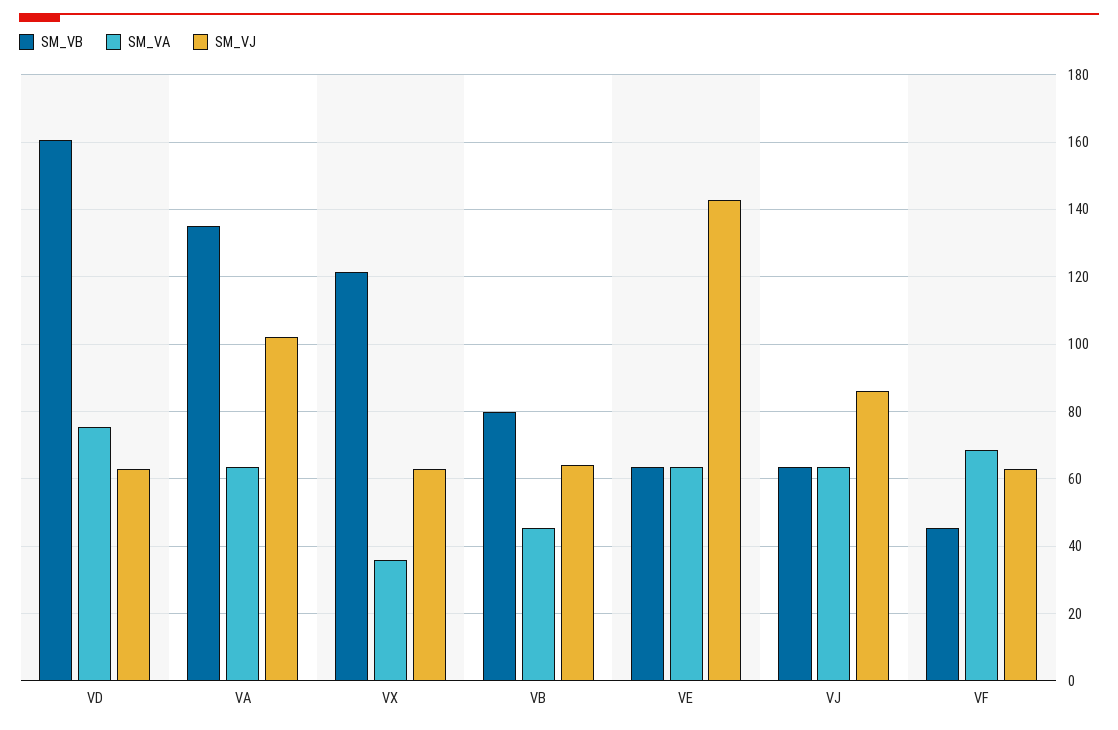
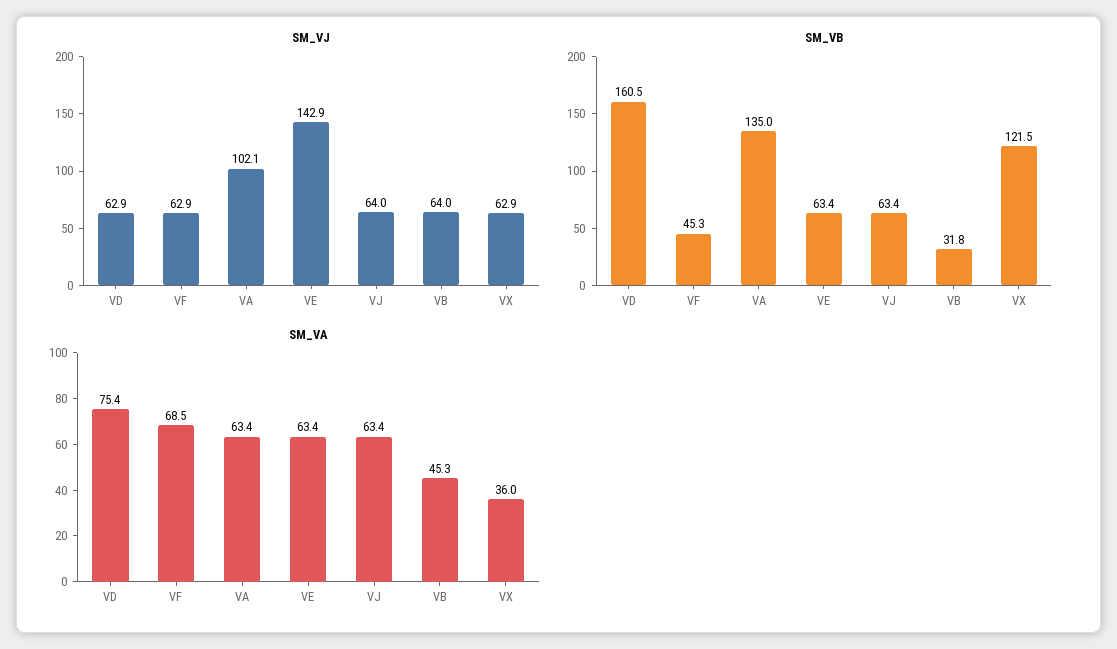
SM_VB, VB: 80 -> 31.8
SM_VJ, VJ: 86 -> 64

